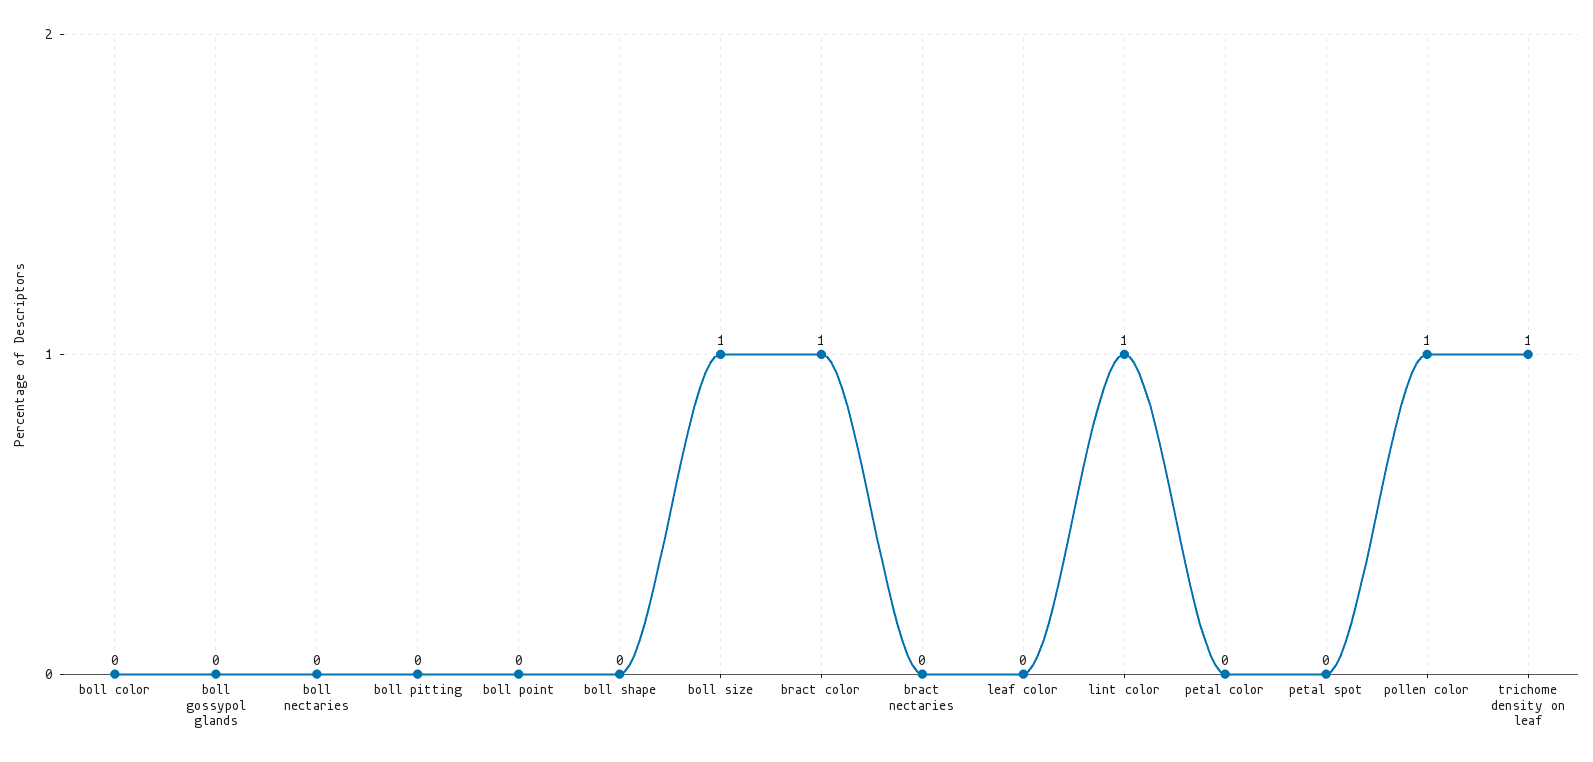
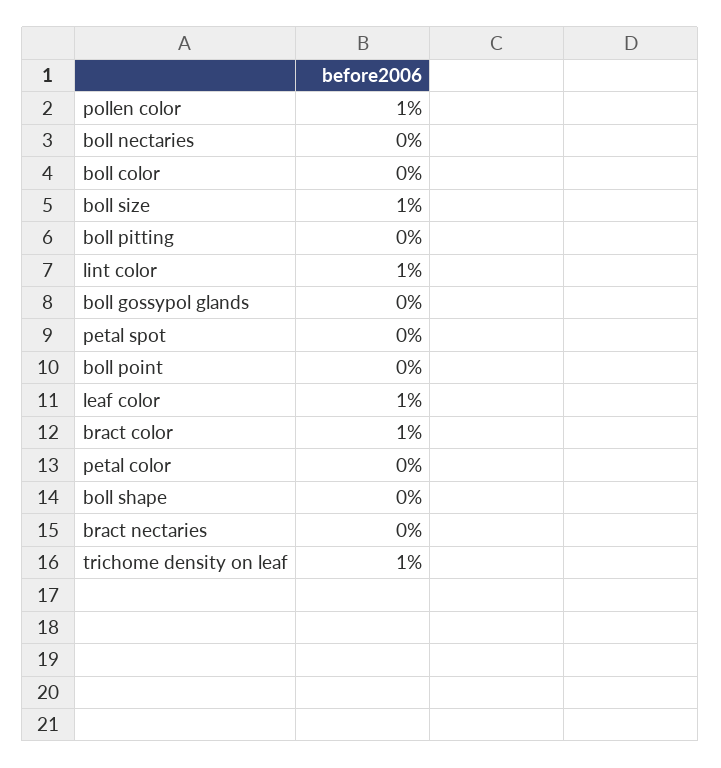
leaf color: 0 -> 1

